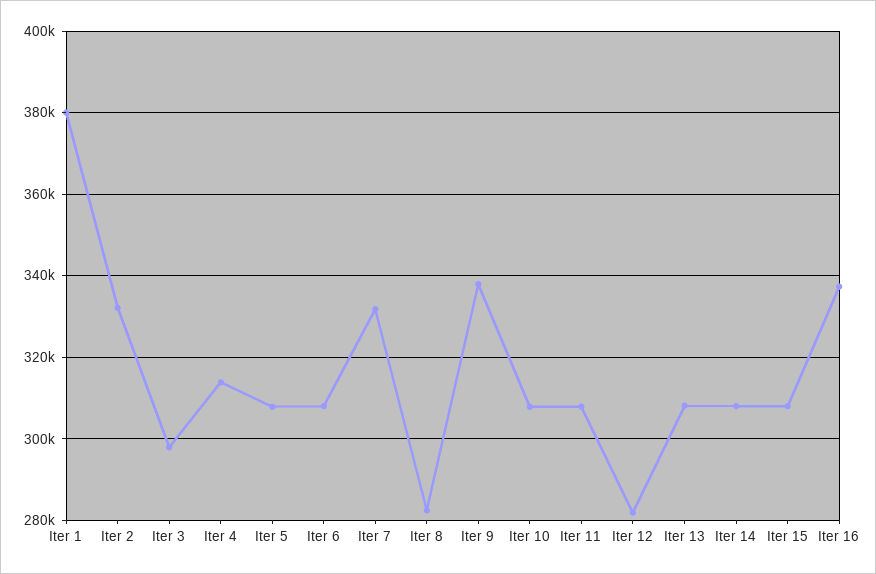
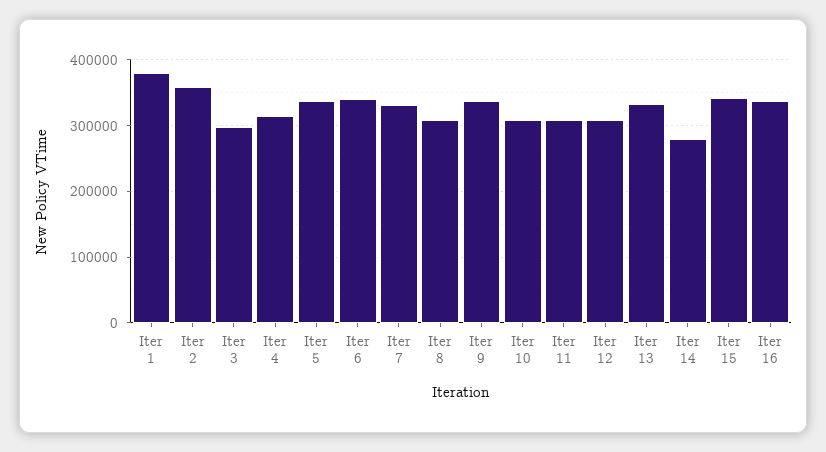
Iter 2: 332000 -> 360000
Iter 5: 308000 -> 340000
Iter 6: 308000 -> 340000
Iter 8: 282000 -> 310000
Iter 12: 282000 -> 310000
Iter 13: 308000 -> 330000
Iter 14: 308000 -> 280000
Iter 15: 308000 -> 340000

